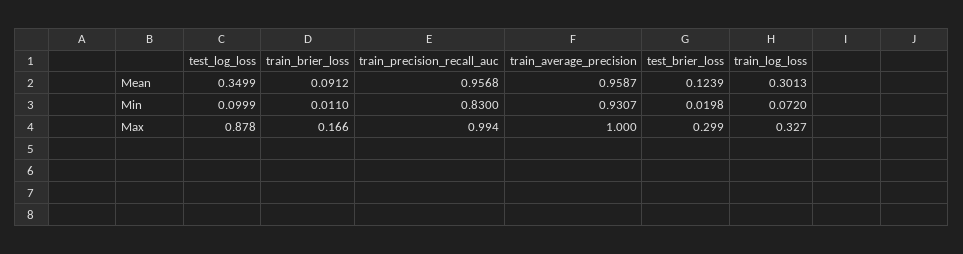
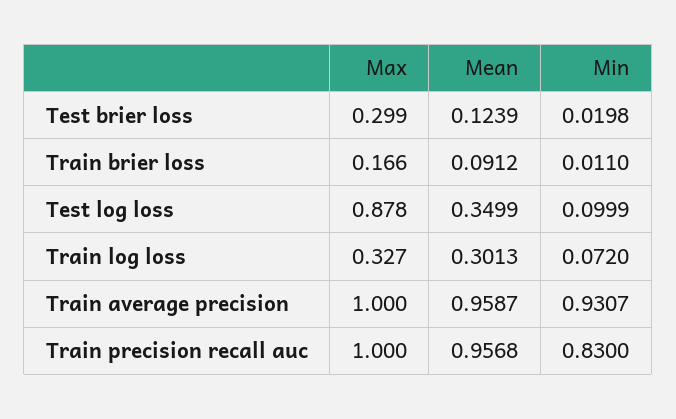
train_precision_recall_auc, Max: 0.994 -> 1

